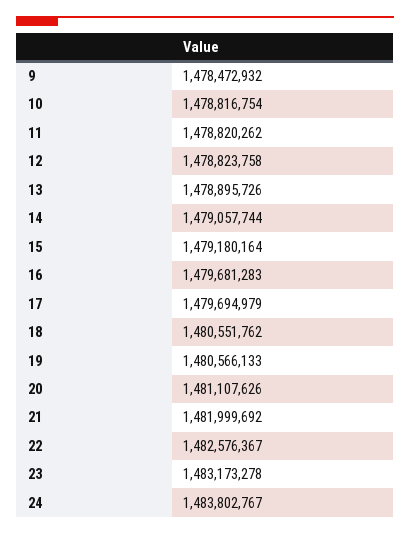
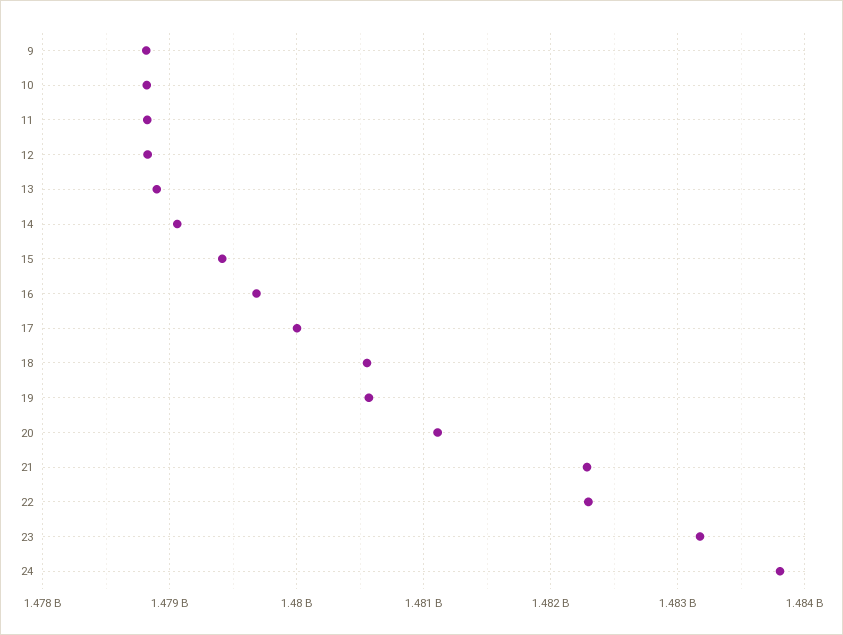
9: 1478472932 -> 1478800000
15: 1479180164 -> 1479400000
17: 1479694979 -> 1480000000
21: 1481999692 -> 1482300000
22: 1482576367 -> 1482300000

